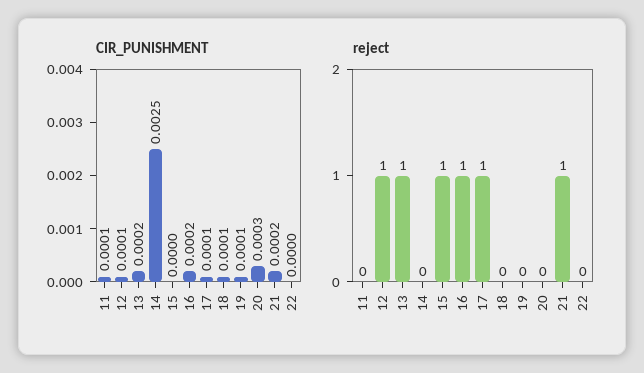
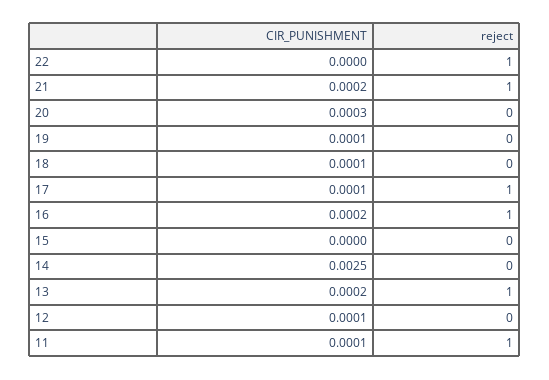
reject, 11: 0 -> 1
reject, 12: 1 -> 0
reject, 15: 1 -> 0
reject, 22: 0 -> 1

